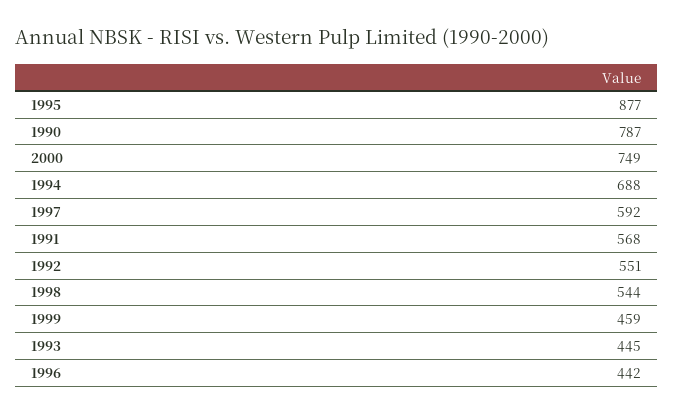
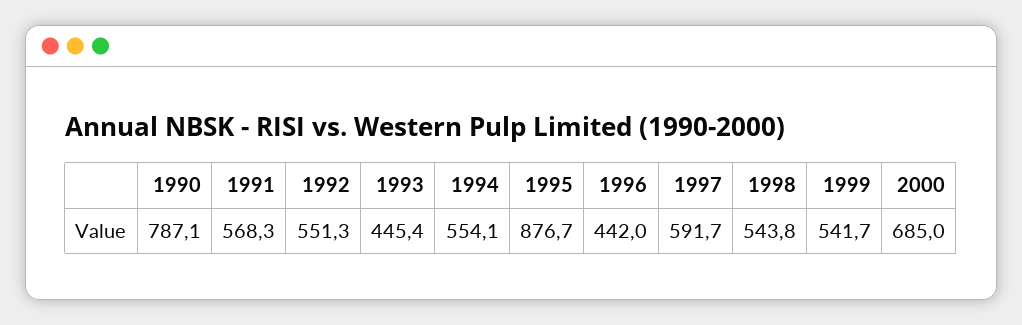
2000: 749 -> 685
1994: 688 -> 554.1
1999: 459 -> 541.7

